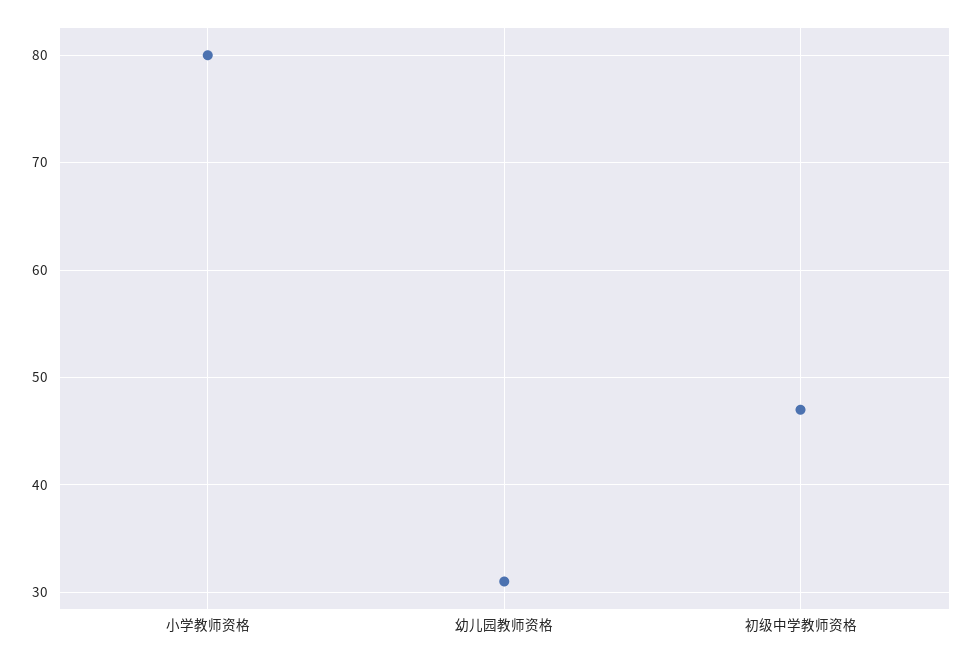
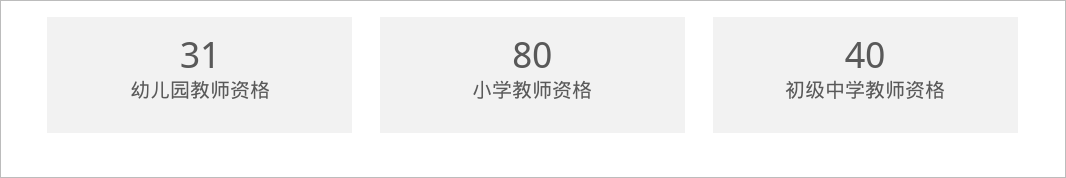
初级中学教师资格: 47 -> 40

